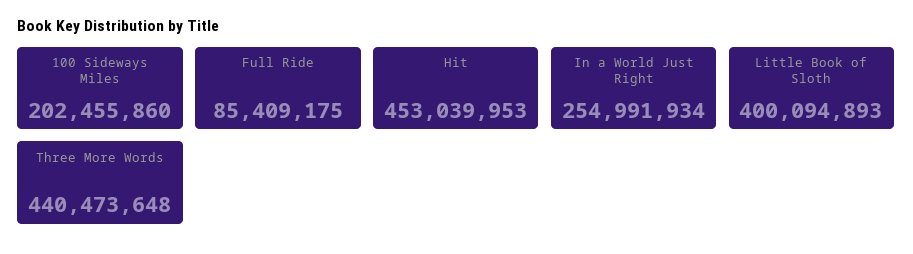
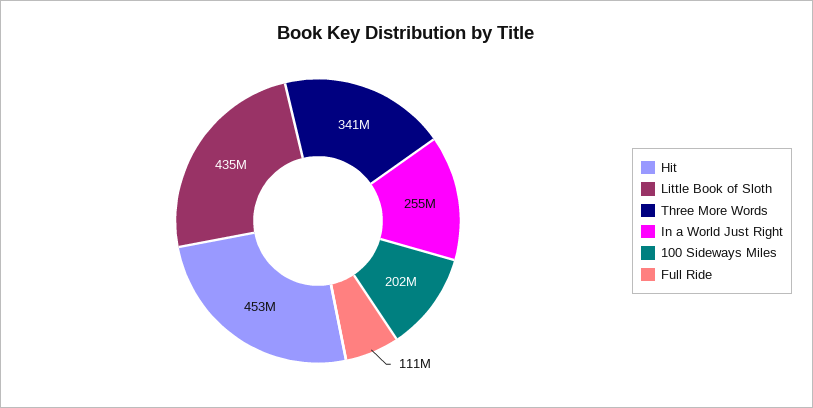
Full Ride: 85409175 -> 111000000
Little Book of Sloth: 400094893 -> 435000000
Three More Words: 440473648 -> 341000000

